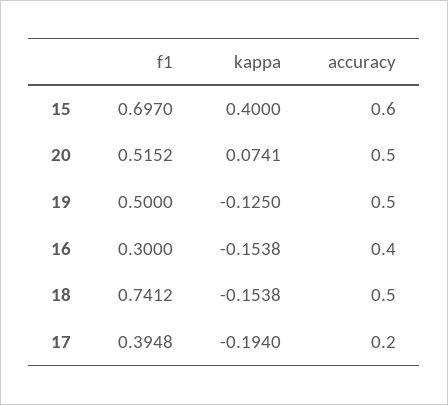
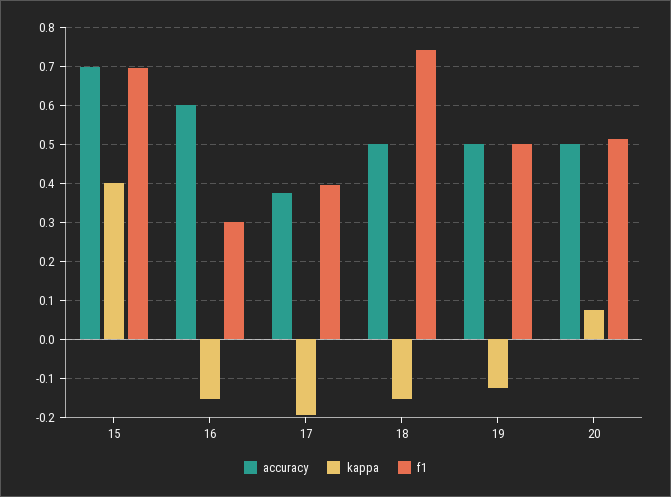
accuracy, 15: 0.6 -> 0.7
accuracy, 16: 0.4 -> 0.6
accuracy, 17: 0.2 -> 0.38

